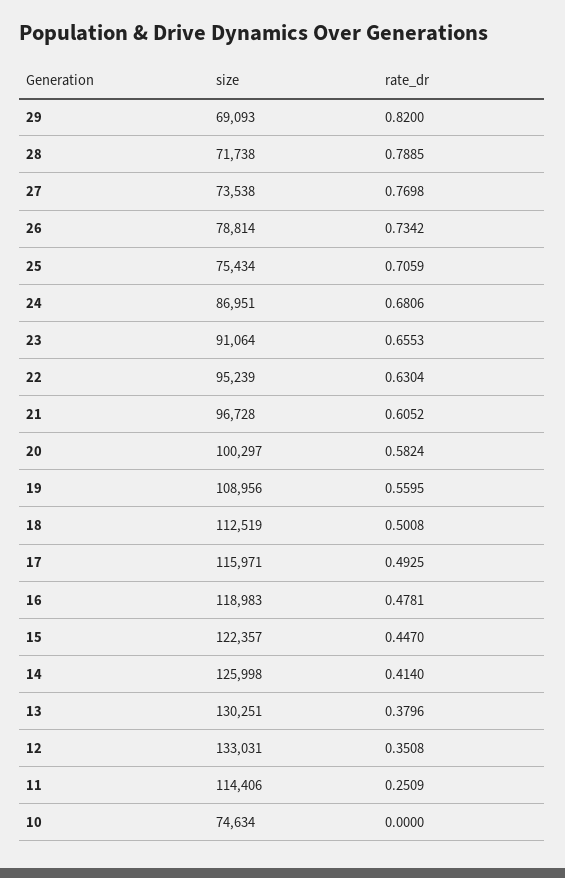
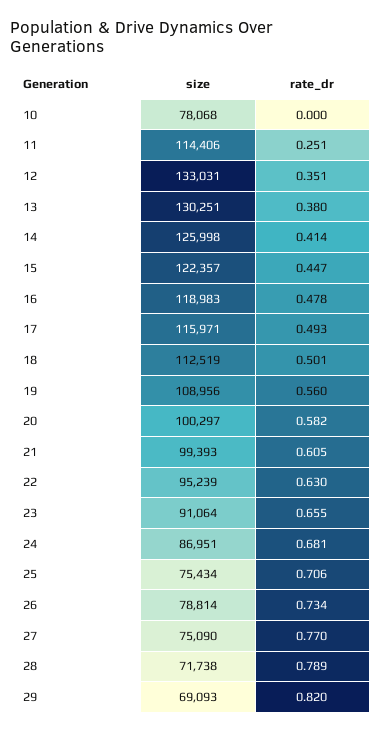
size, 27: 73538 -> 75090
size, 21: 96728 -> 99393
size, 10: 74634 -> 78068

